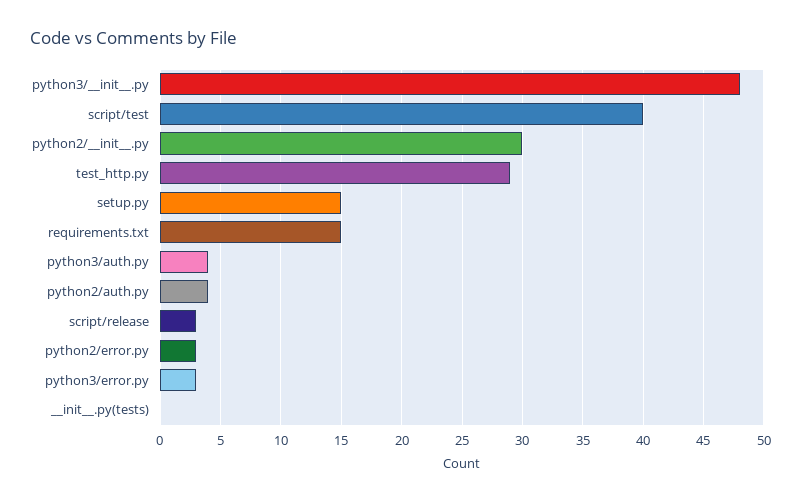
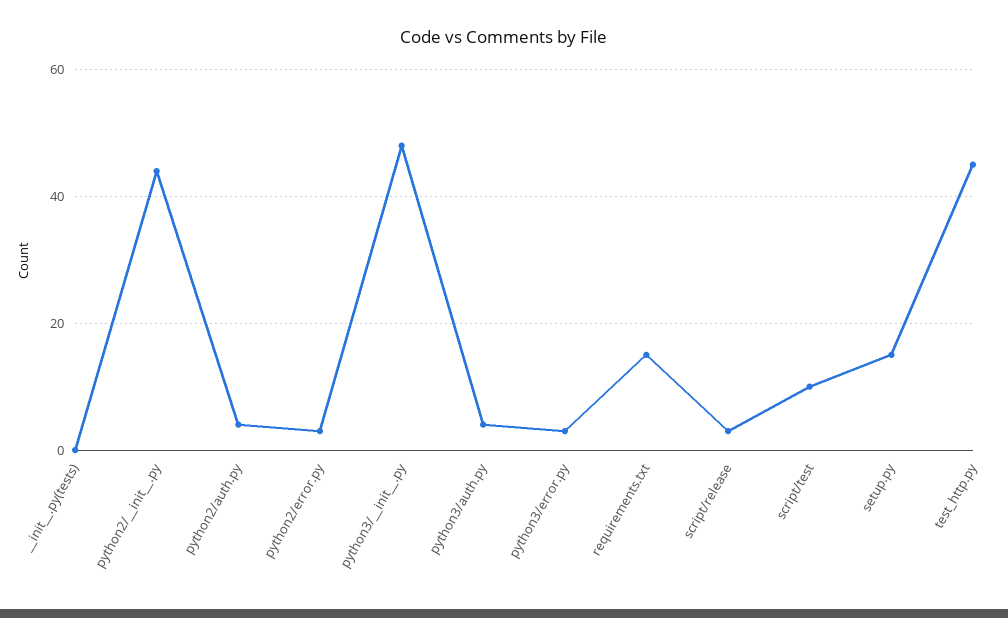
script/test: 40 -> 10
python2/__init__.py: 30 -> 45
test_http.py: 29 -> 45

